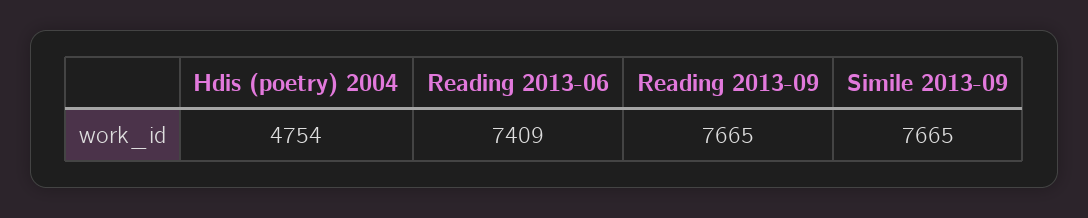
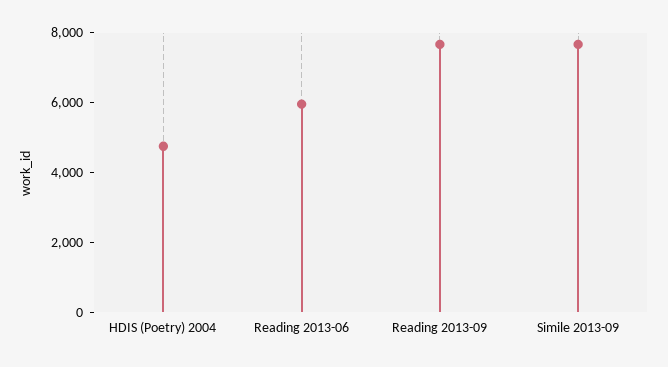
Reading 2013-06: 7409 -> 6000

